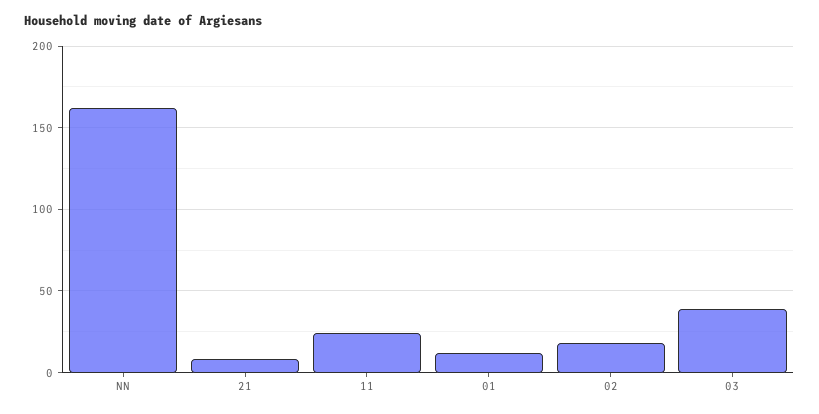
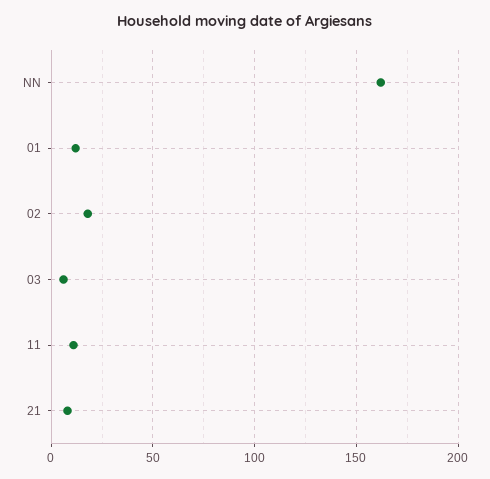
11: 25 -> 10
03: 40 -> 5

